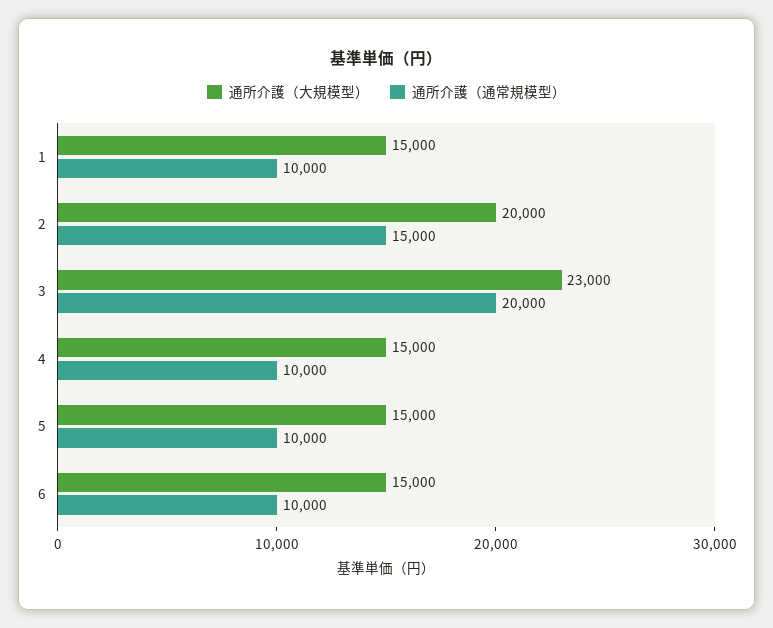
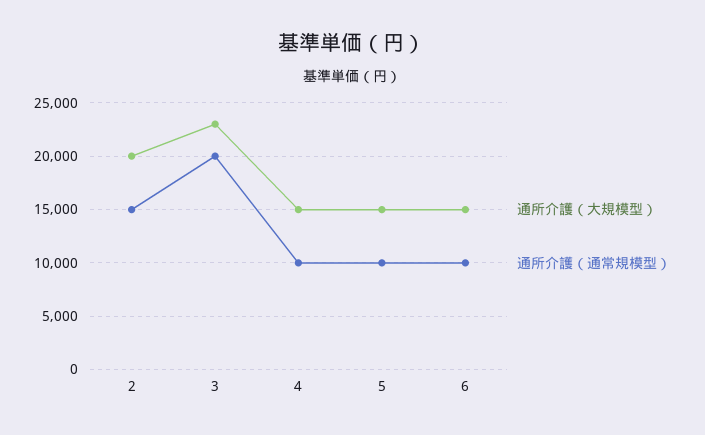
通所介護（大規模型）, 1: 15000 -> none
通所介護（通常規模型）, 1: 10000 -> none

